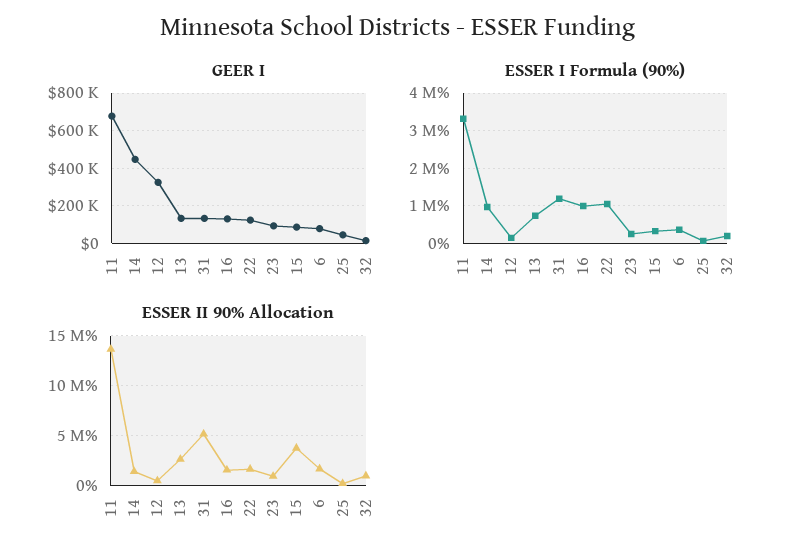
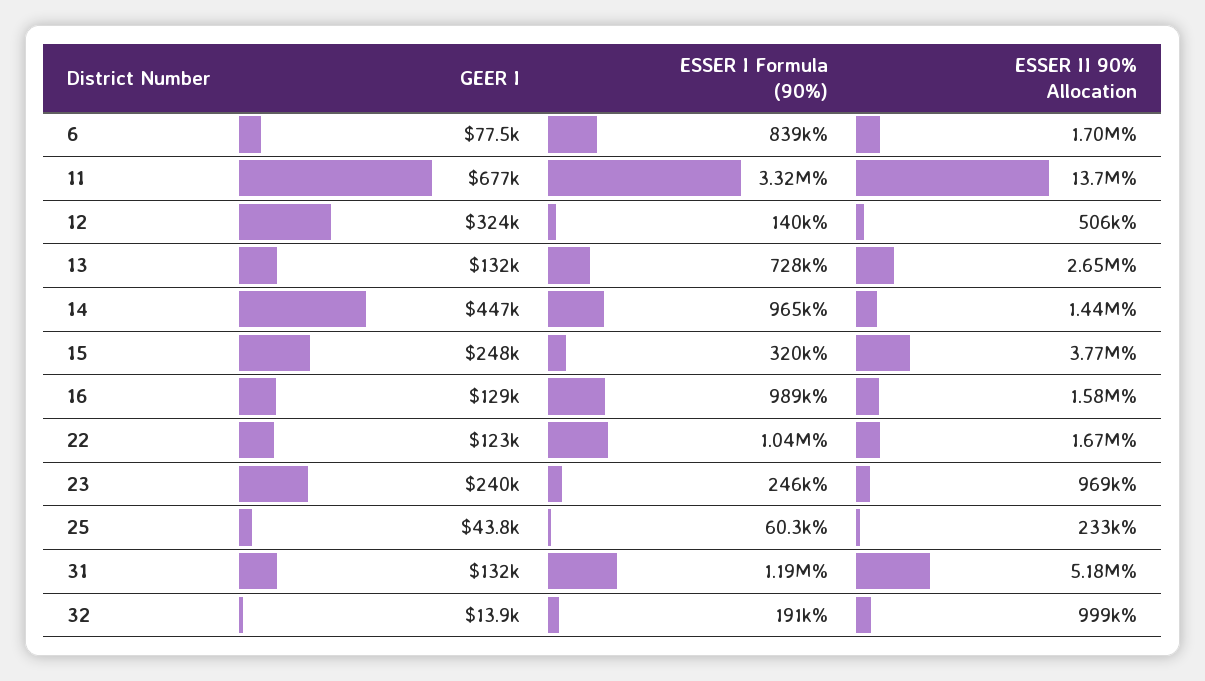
GEER I, 23: 100000 -> 240000
GEER I, 15: 100000 -> 248000
ESSER I Formula (90%), 6: 400000 -> 839000

